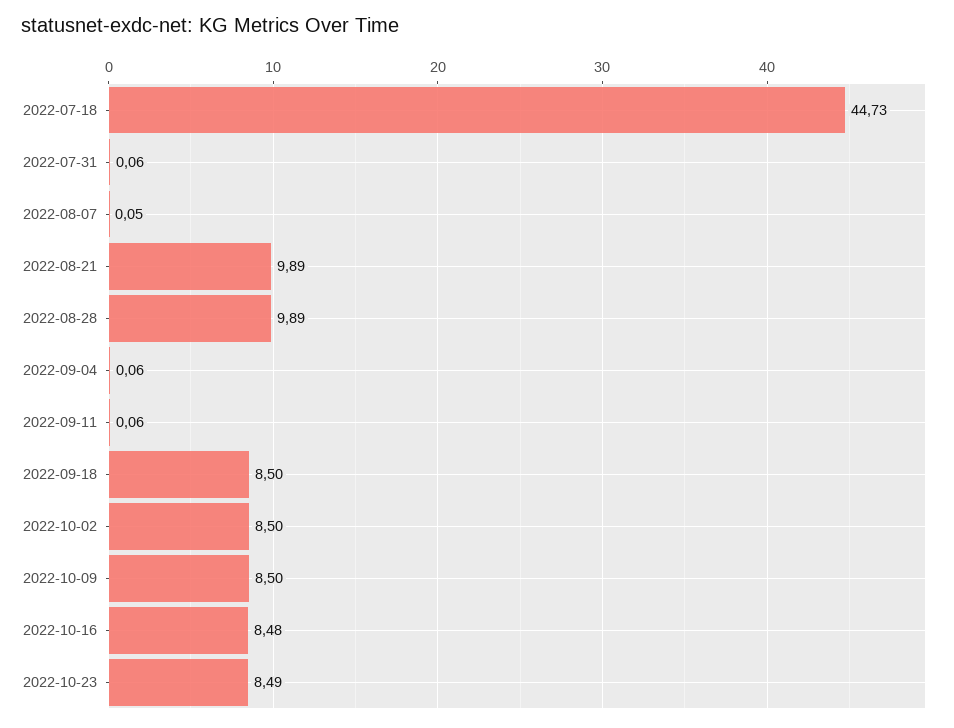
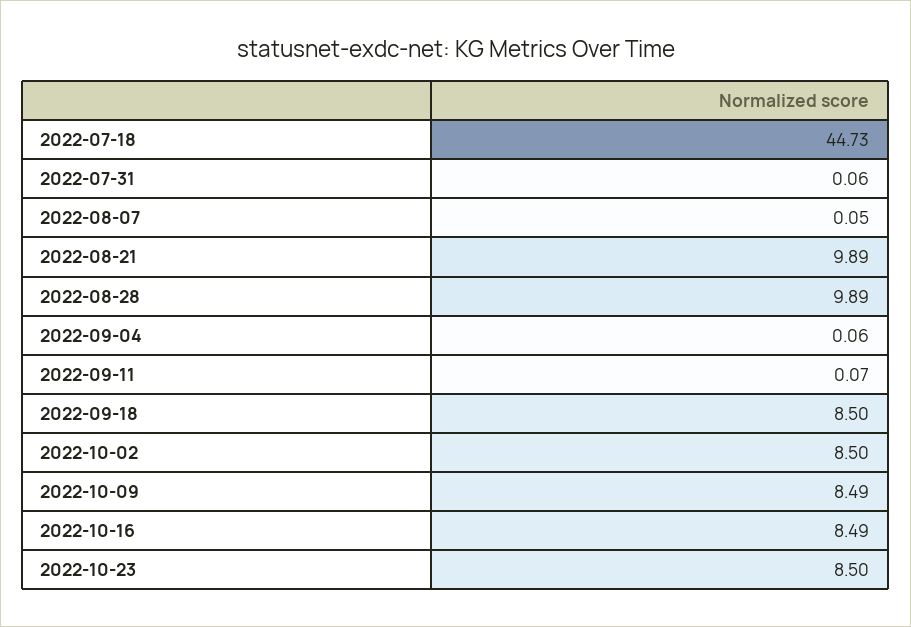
2022-09-11: 0.06 -> 0.07
2022-10-09: 8.5 -> 8.49
2022-10-16: 8.48 -> 8.49
2022-10-23: 8.49 -> 8.5

